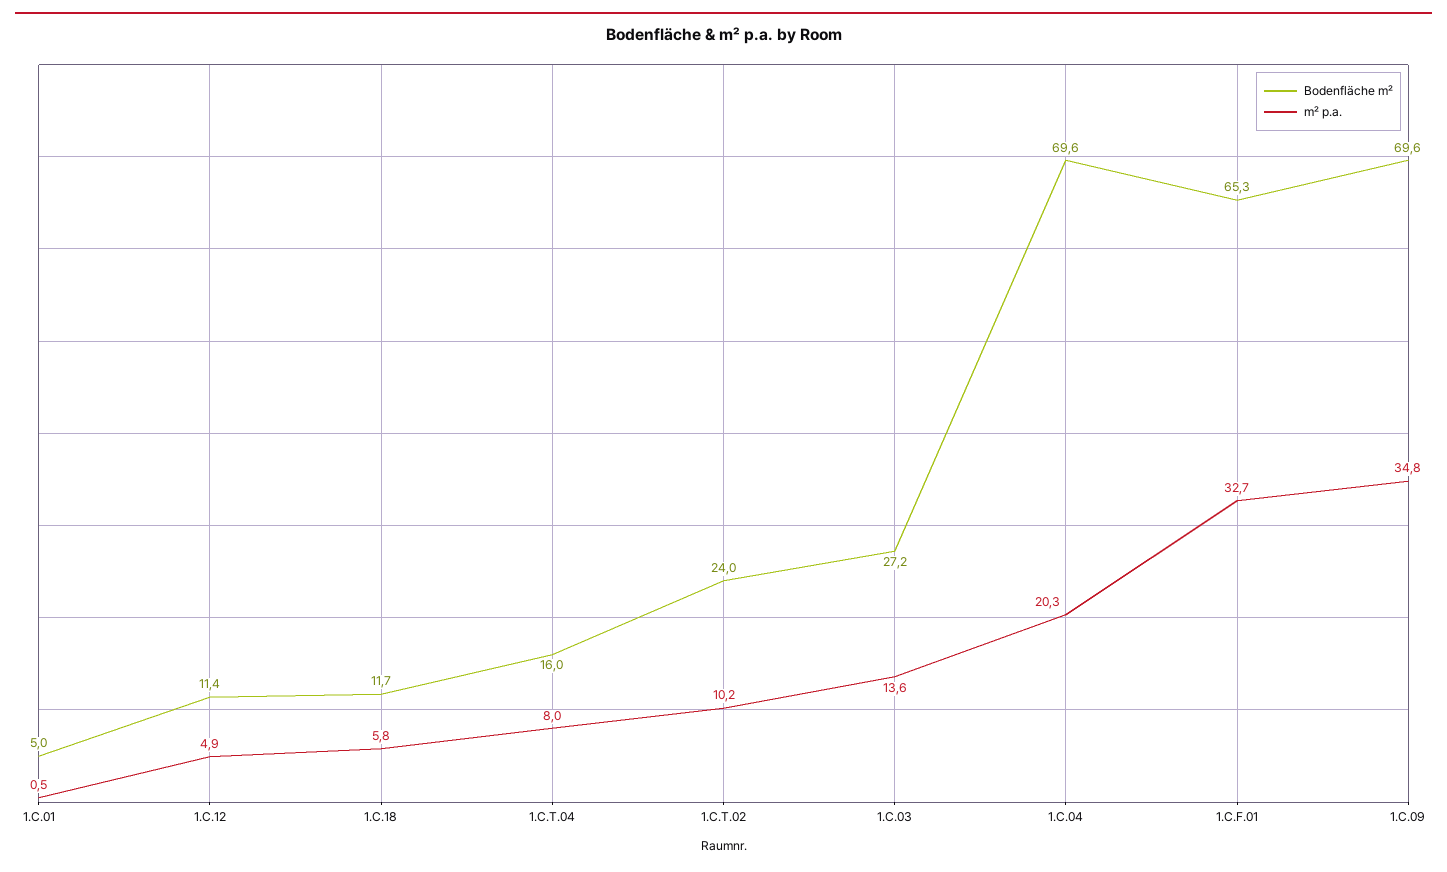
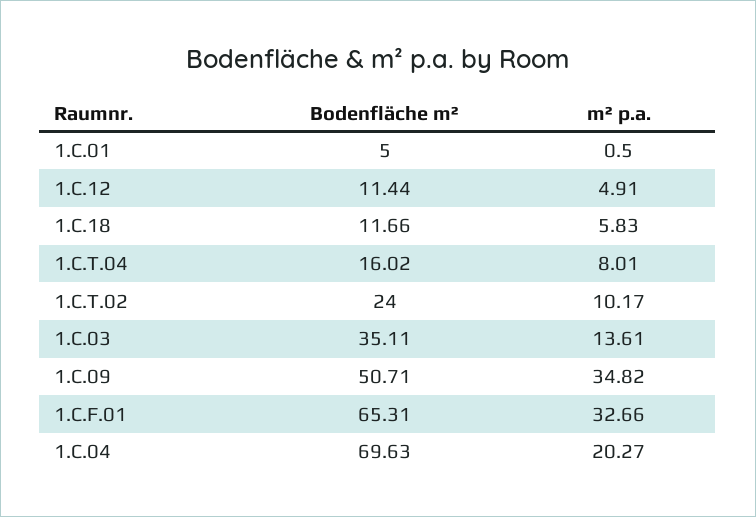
Bodenfläche m², 1.C.03: 27.2 -> 35.11
Bodenfläche m², 1.C.09: 69.6 -> 50.71

